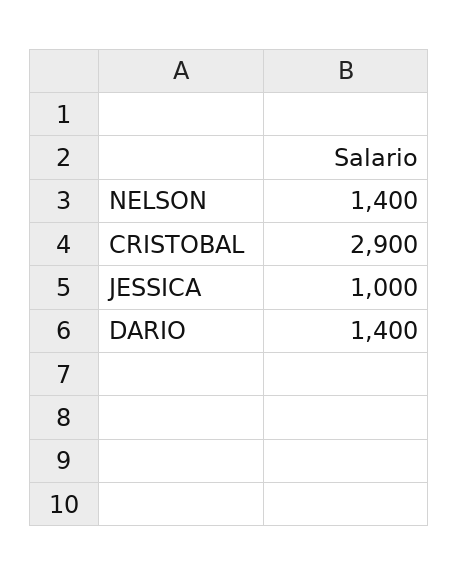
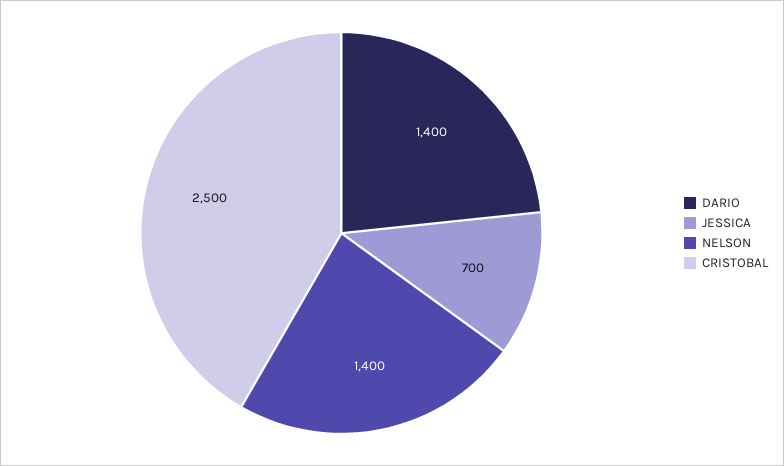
CRISTOBAL: 2900 -> 2500
JESSICA: 1000 -> 700

